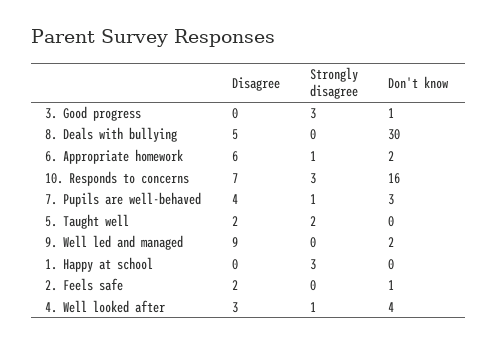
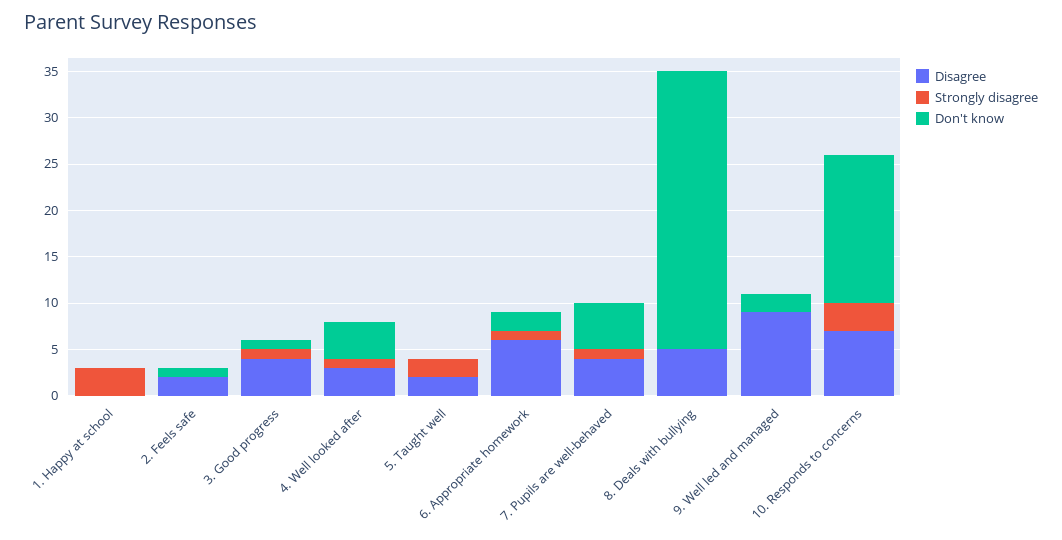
Disagree, 3. Good progress: 0 -> 4
Strongly disagree, 3. Good progress: 3 -> 1
Don't know, 7. Pupils are well-behaved: 3 -> 5

